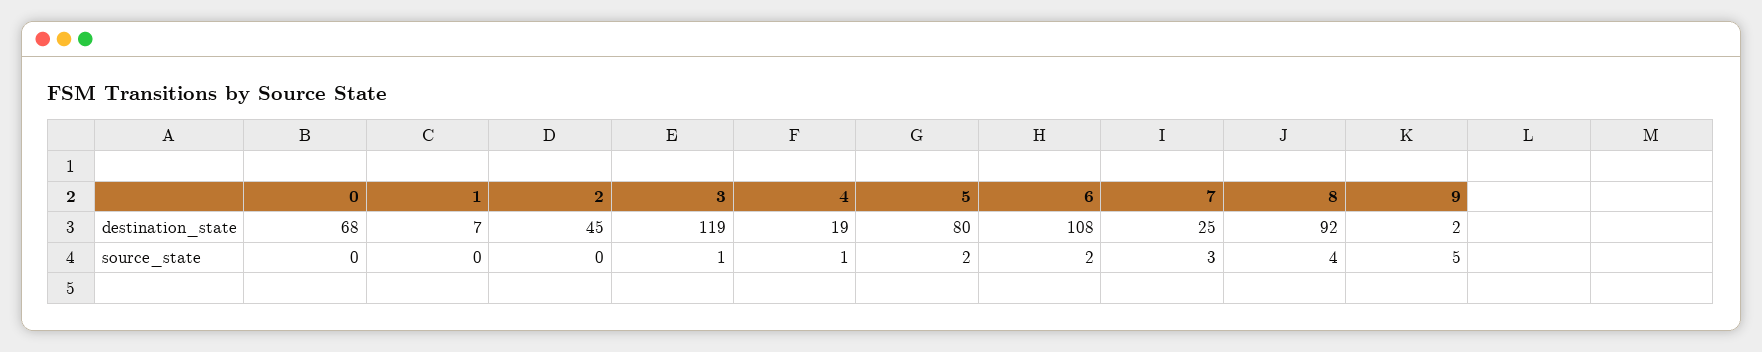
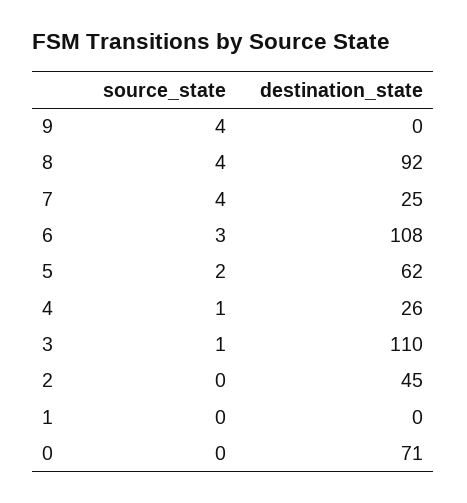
0, destination_state: 68 -> 71
1, destination_state: 7 -> 0
3, destination_state: 119 -> 110
4, destination_state: 19 -> 26
5, destination_state: 80 -> 62
9, destination_state: 2 -> 0
6, source_state: 2 -> 3
7, source_state: 3 -> 4
9, source_state: 5 -> 4

